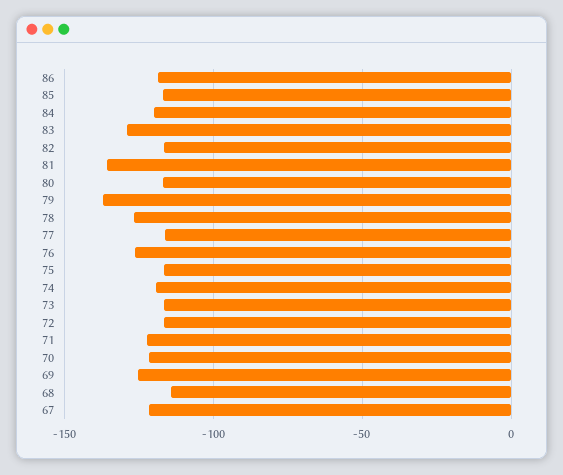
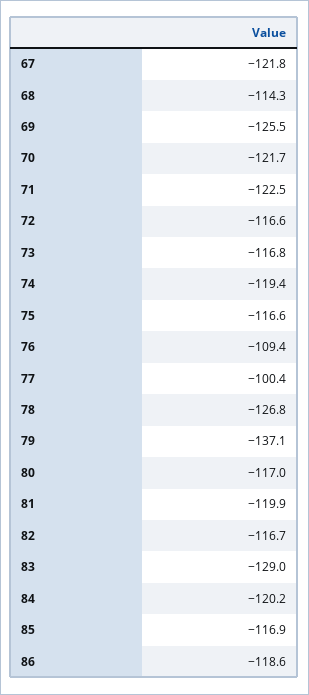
81: -135 -> -119.9
77: -115 -> -100.4
76: -125 -> -109.4

